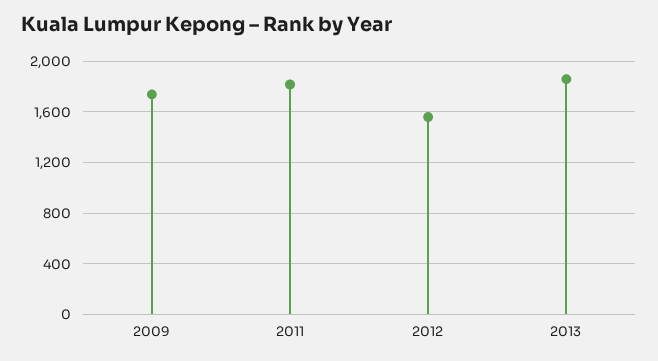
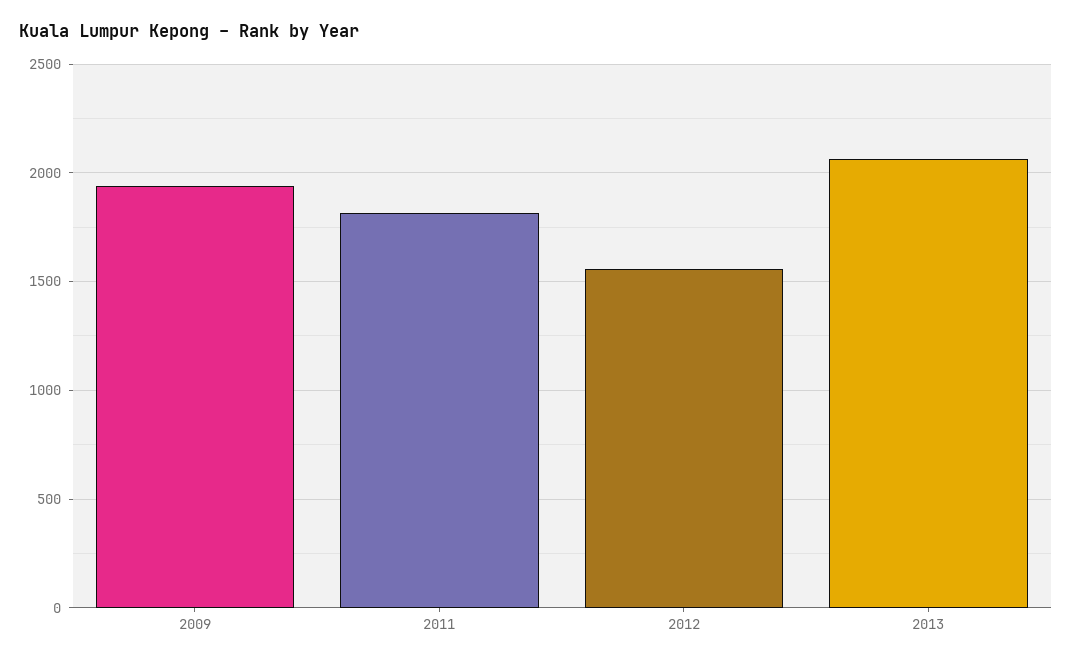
2009: 1750 -> 1950
2013: 1850 -> 2050

